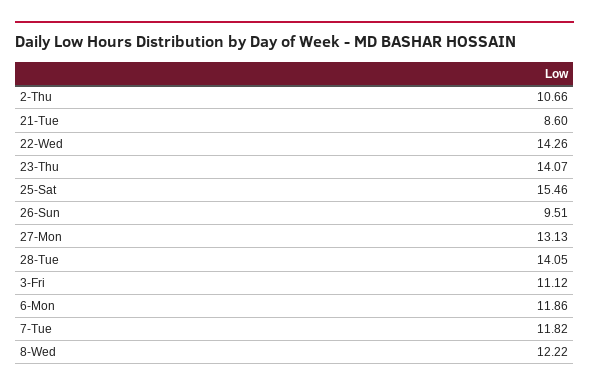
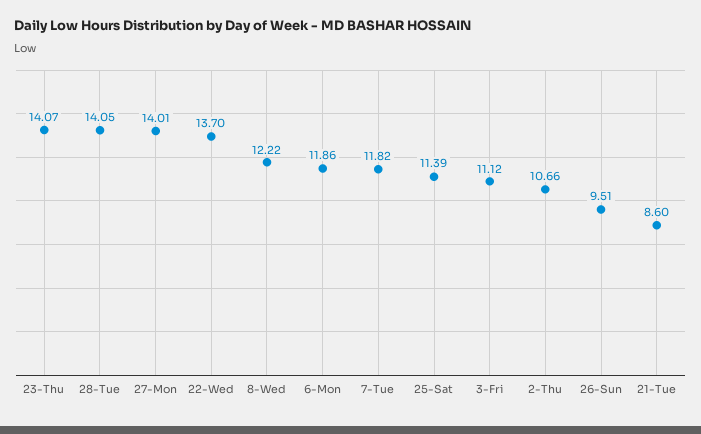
22-Wed: 14.26 -> 13.7
25-Sat: 15.46 -> 11.39
27-Mon: 13.13 -> 14.01

